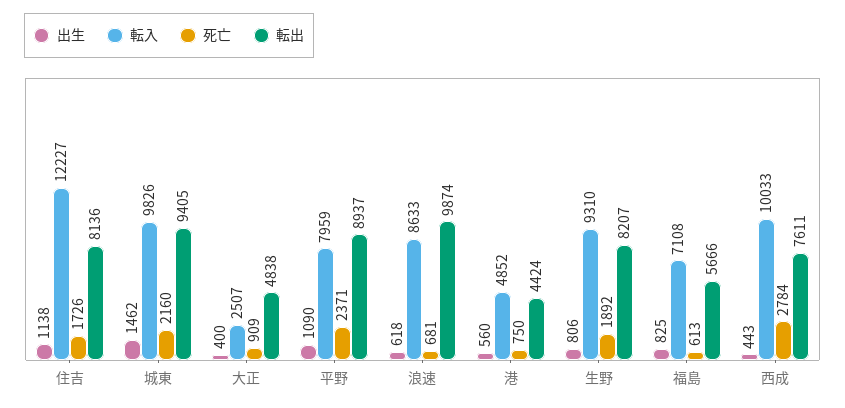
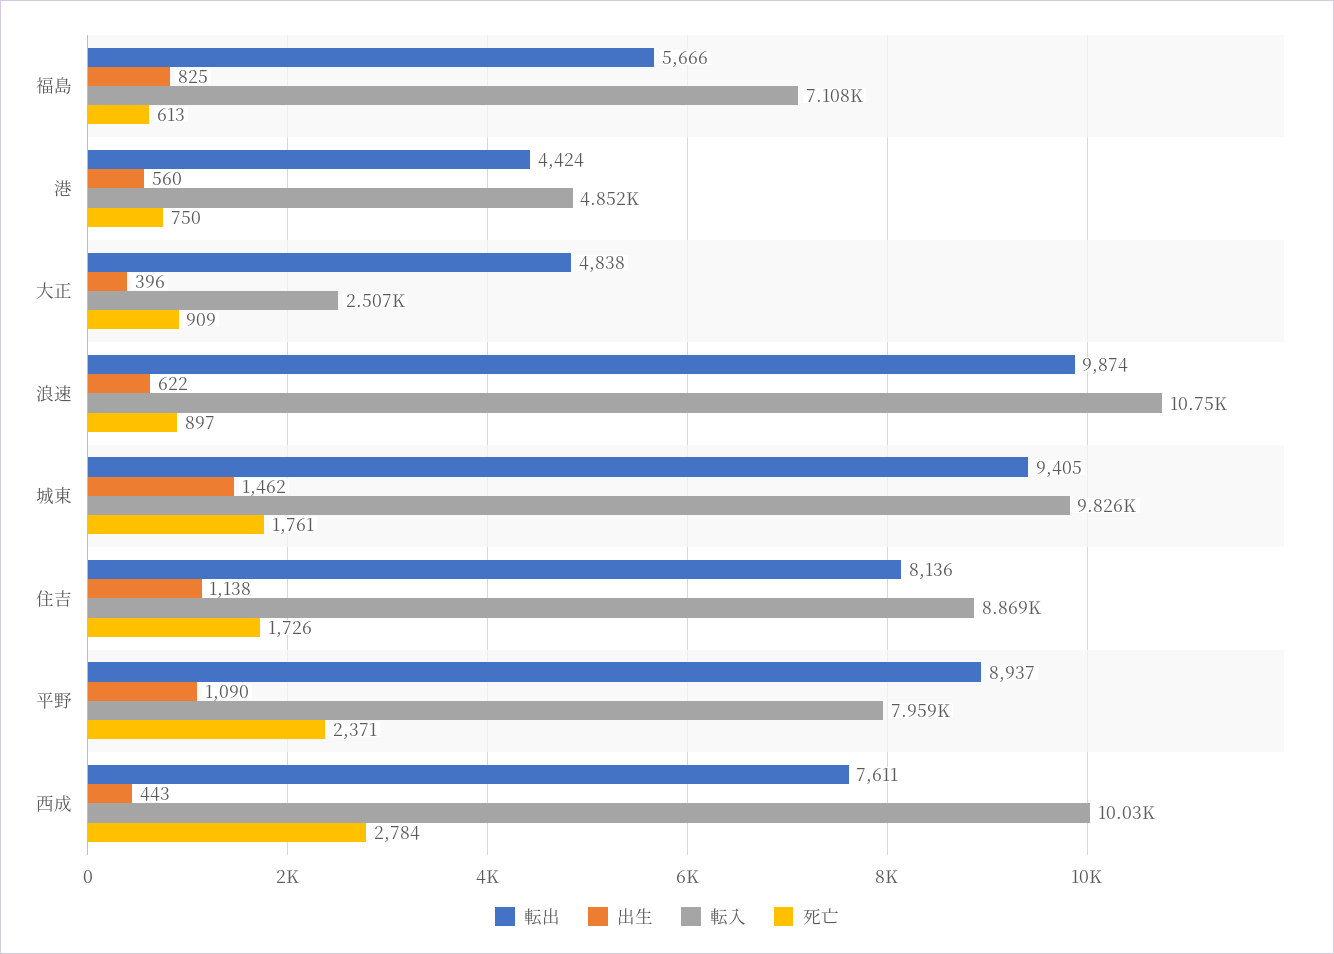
転入, 住吉: 12227 -> 8869
死亡, 城東: 2160 -> 1761
出生, 大正: 400 -> 396
出生, 浪速: 618 -> 622
転入, 浪速: 8633 -> 10750
死亡, 浪速: 681 -> 897
出生, 生野: 806 -> none
転入, 生野: 9310 -> none
死亡, 生野: 1892 -> none
転出, 生野: 8207 -> none

